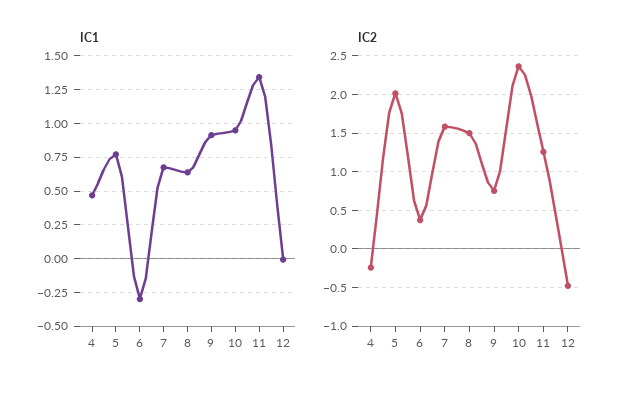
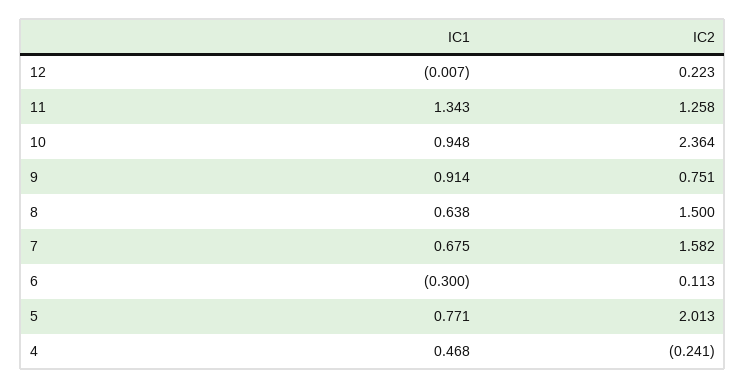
IC2, 6: 0.4 -> 0.113
IC2, 12: -0.5 -> 0.223

